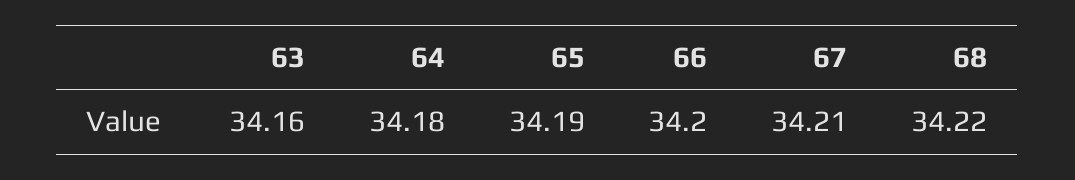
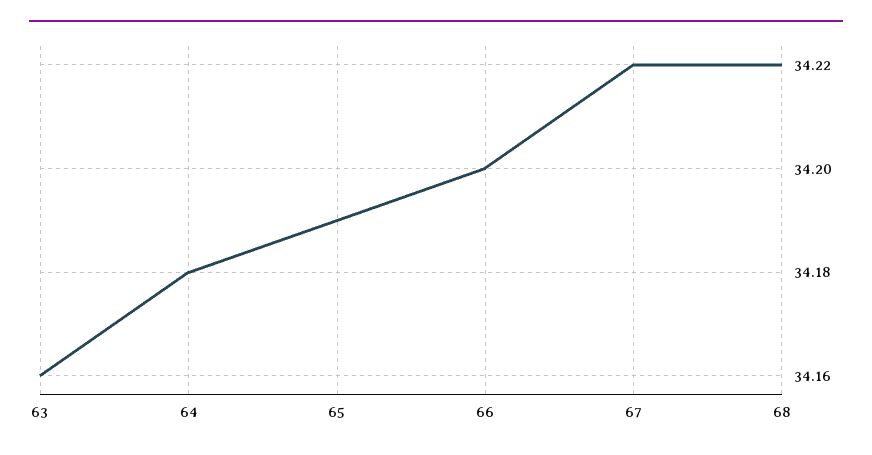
67: 34.21 -> 34.22

